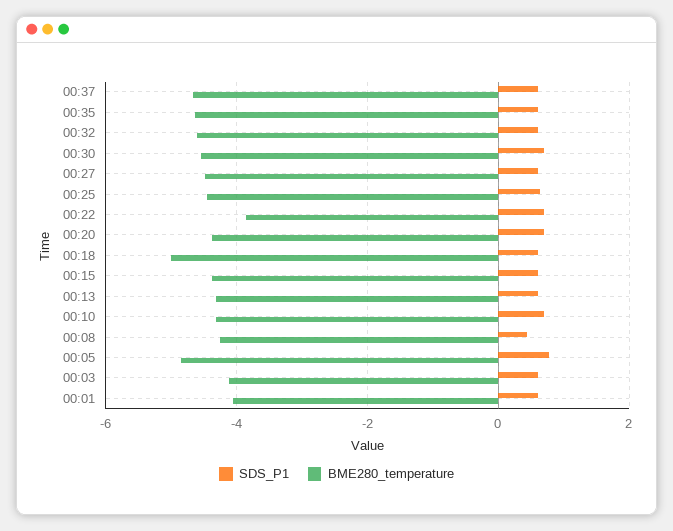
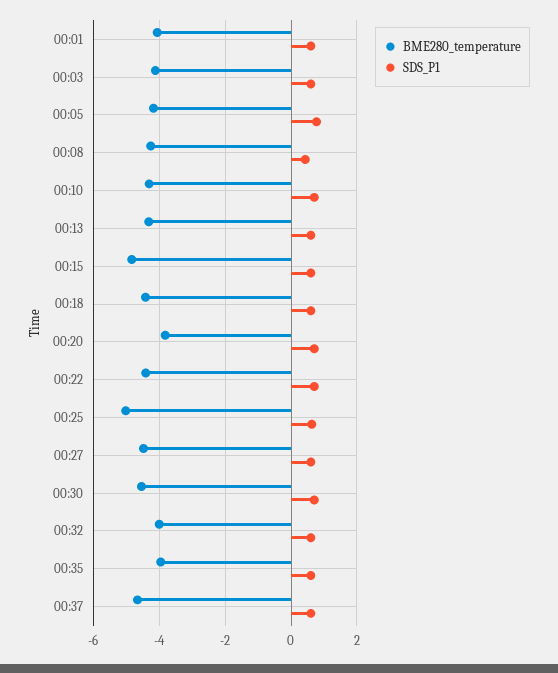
BME280_temperature, 00:35: -4.6 -> -4
BME280_temperature, 00:32: -4.6 -> -4
BME280_temperature, 00:25: -4.4 -> -5
BME280_temperature, 00:22: -3.8 -> -4.4
BME280_temperature, 00:20: -4.4 -> -3.8
BME280_temperature, 00:18: -5 -> -4.4
BME280_temperature, 00:15: -4.4 -> -4.8
BME280_temperature, 00:05: -4.8 -> -4.2

